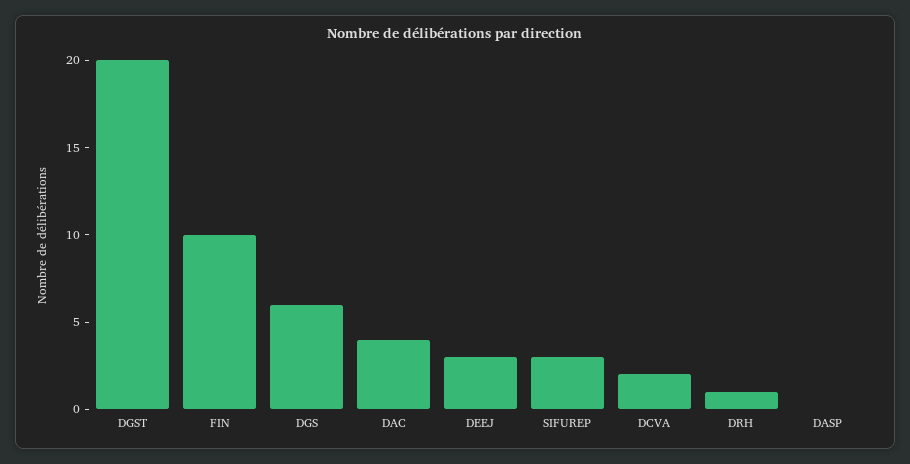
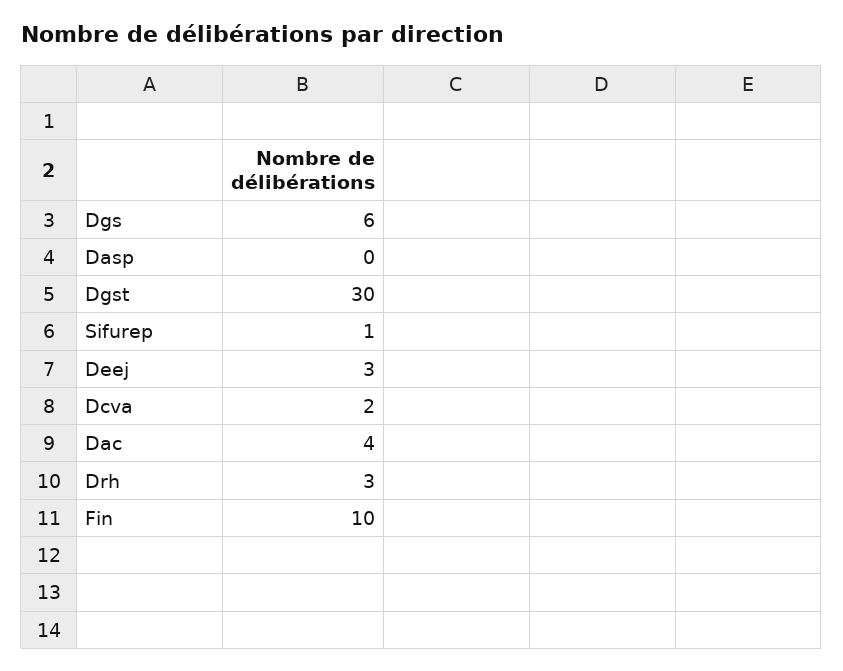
DGST: 20 -> 30
SIFUREP: 3 -> 1
DRH: 1 -> 3

